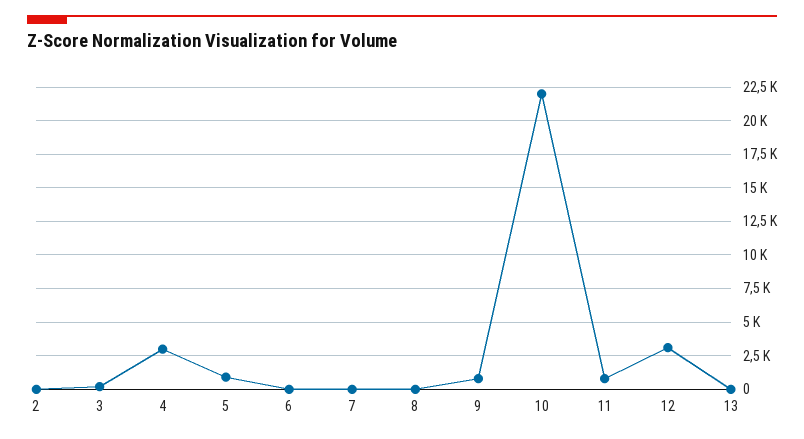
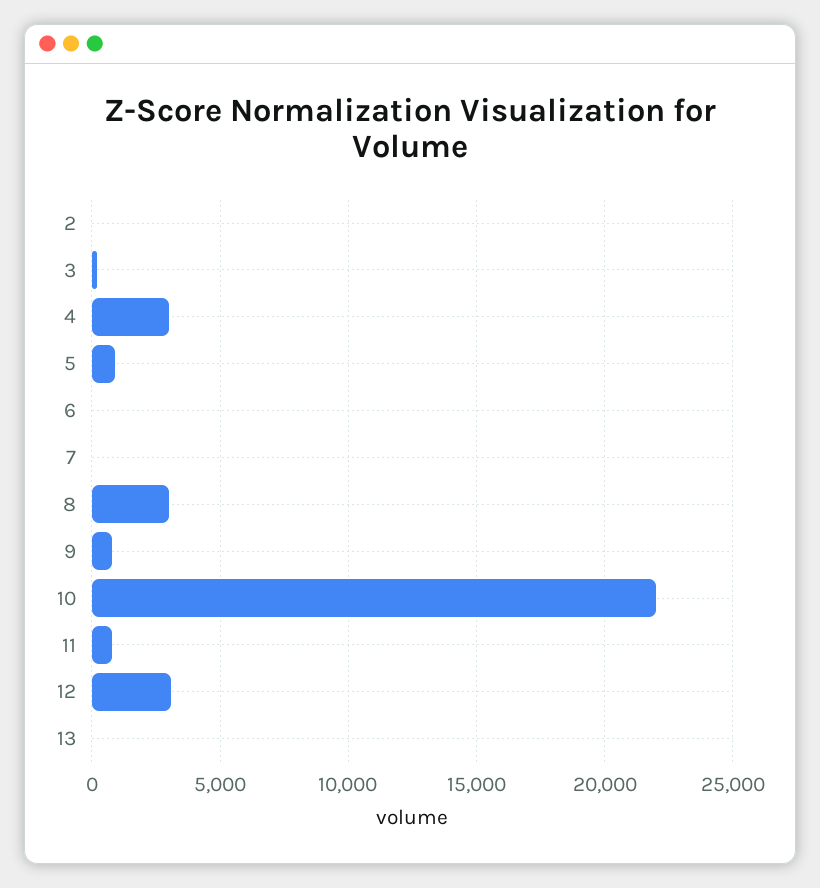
8: 0 -> 3000

